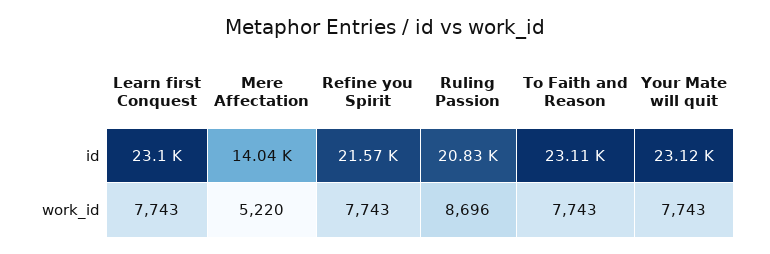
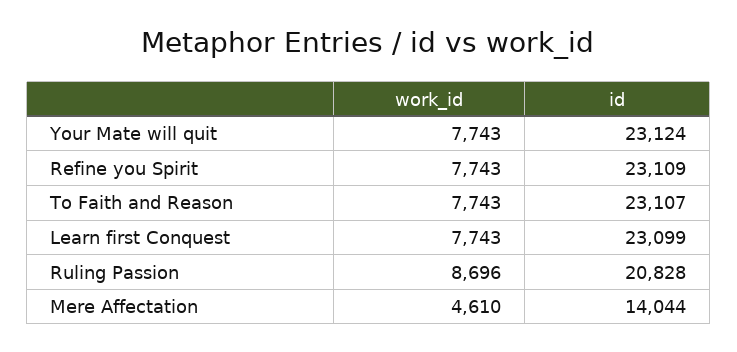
Refine you Spirit, id: 21570 -> 23109
Mere Affectation, work_id: 5220 -> 4610

